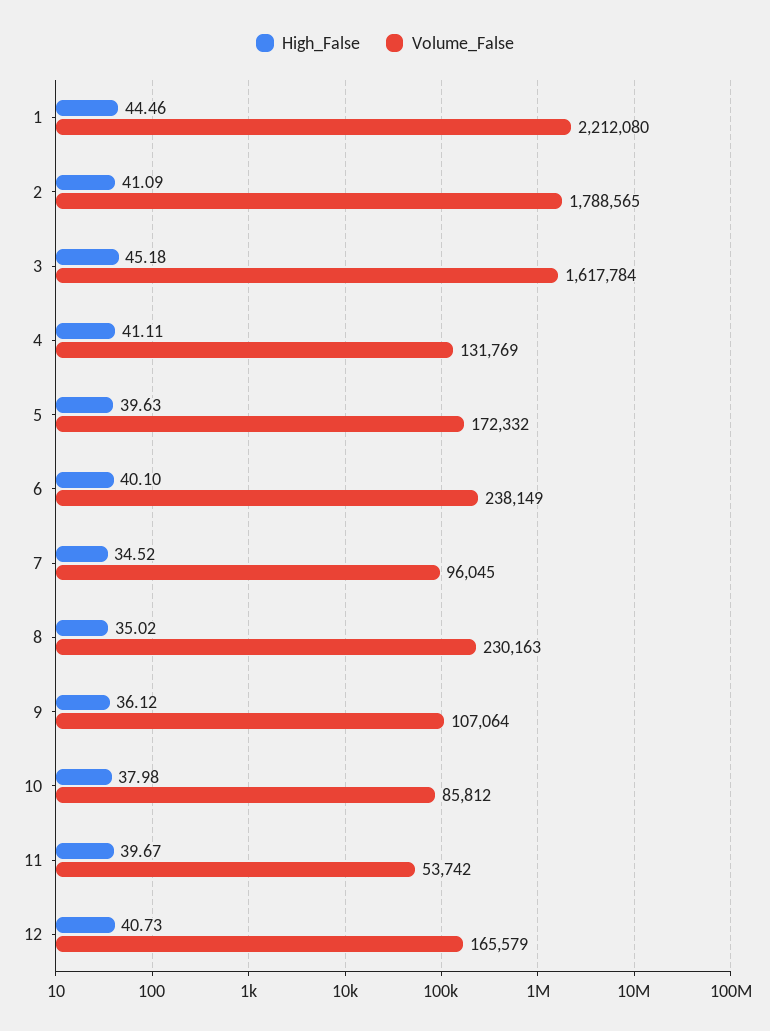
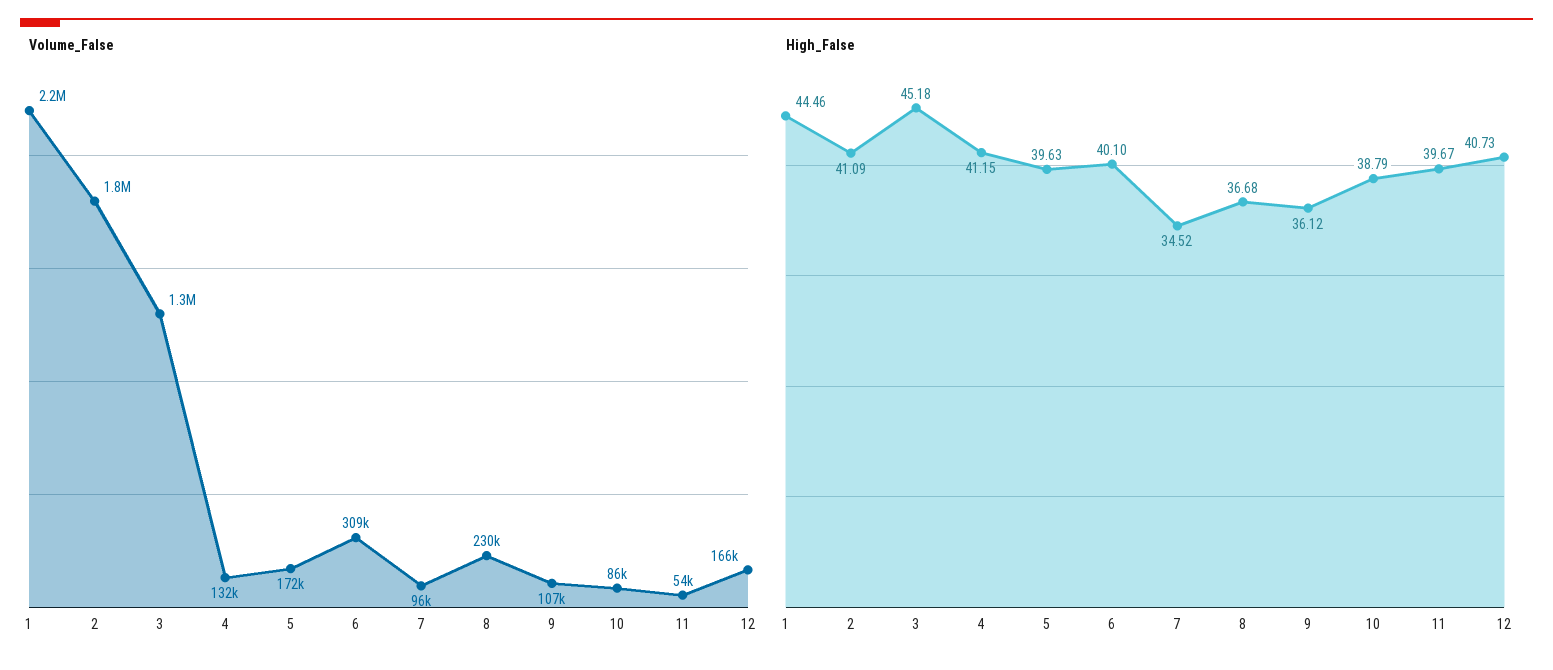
Volume_False, 3: 1617784 -> 1300000
High_False, 4: 41.11 -> 41.15
Volume_False, 6: 238149 -> 309000
High_False, 8: 35.02 -> 36.68
High_False, 10: 37.98 -> 38.79

